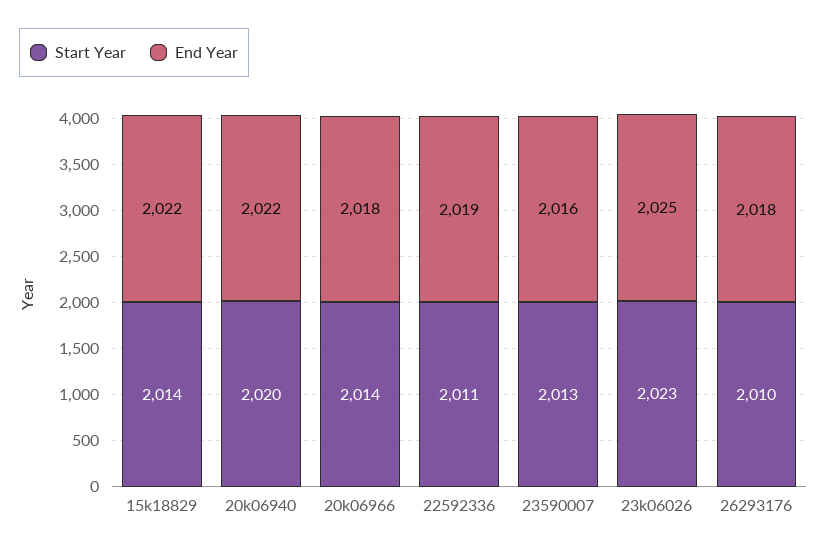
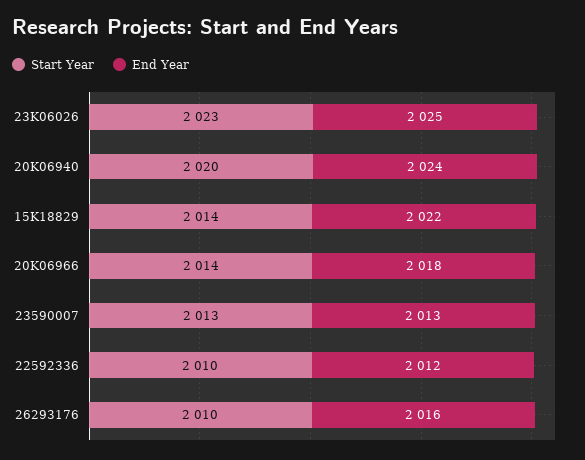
End Year, 20k06940: 2022 -> 2024
Start Year, 22592336: 2011 -> 2010
End Year, 22592336: 2019 -> 2012
End Year, 23590007: 2016 -> 2013
End Year, 26293176: 2018 -> 2016

